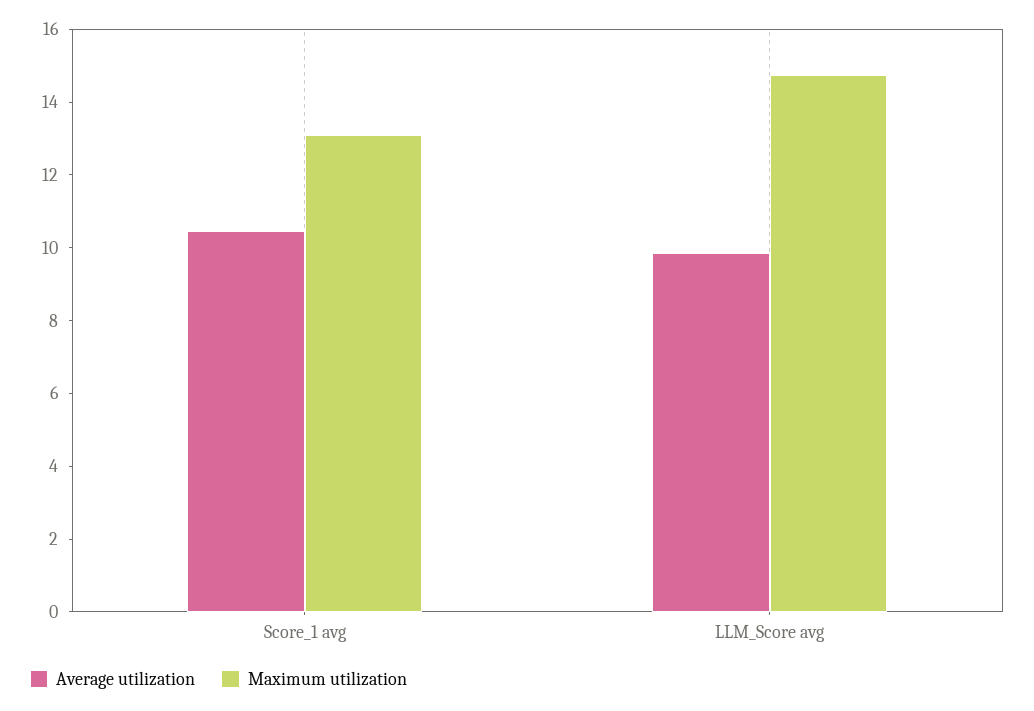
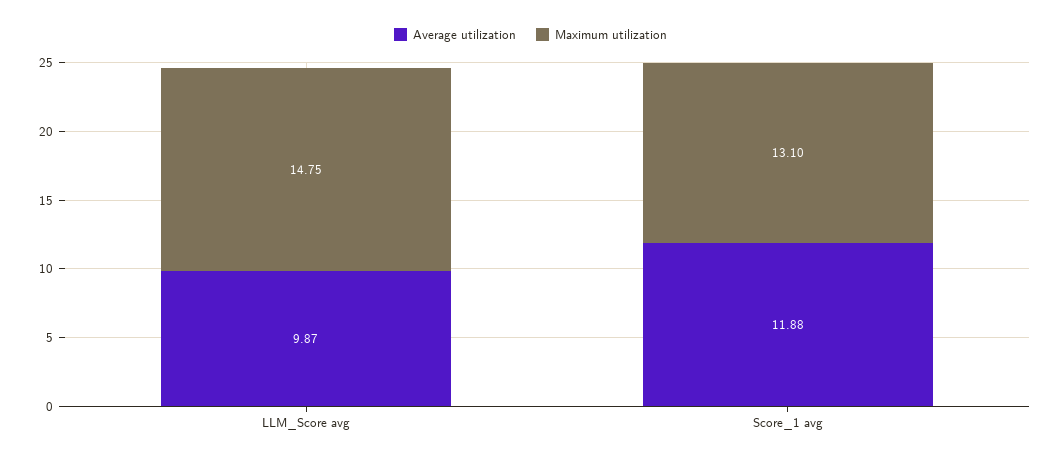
Average utilization, Score_1 avg: 10.5 -> 11.88

